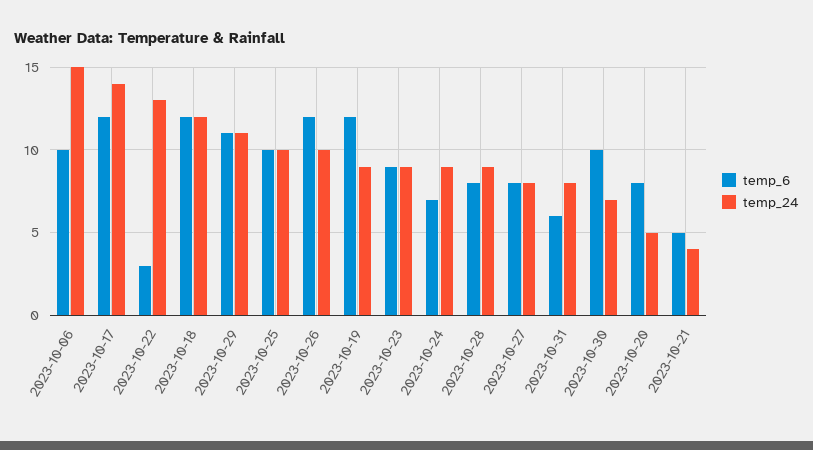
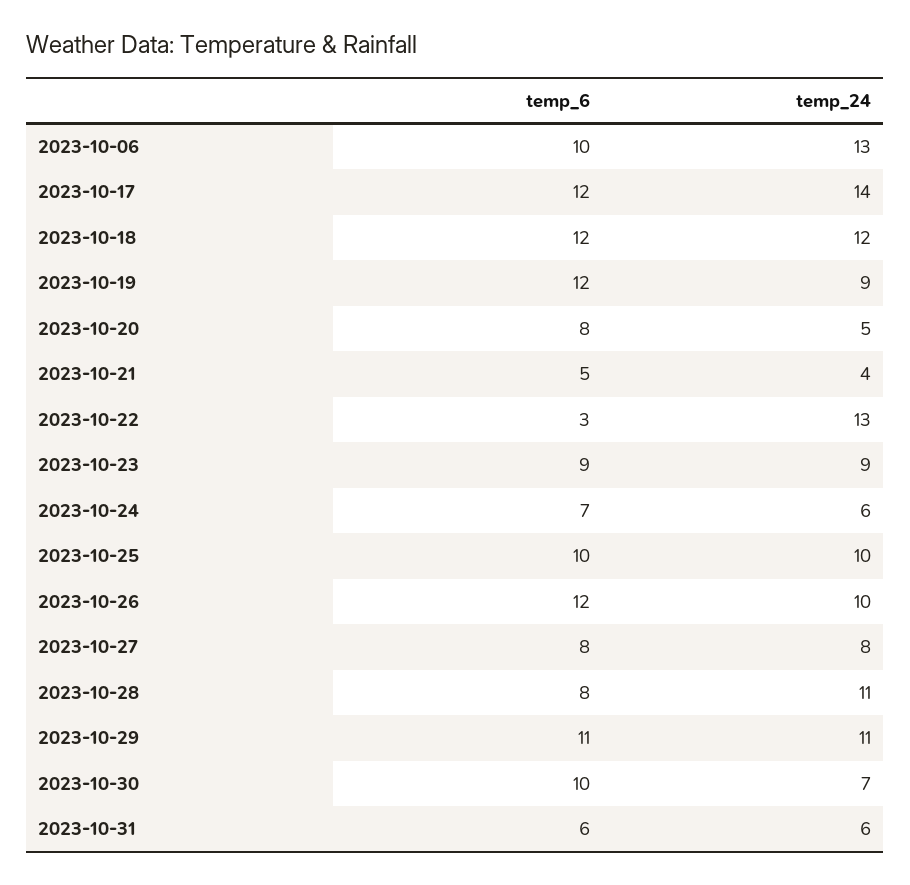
temp_24, 2023-10-06: 15 -> 13
temp_24, 2023-10-24: 9 -> 6
temp_24, 2023-10-28: 9 -> 11
temp_24, 2023-10-31: 8 -> 6

